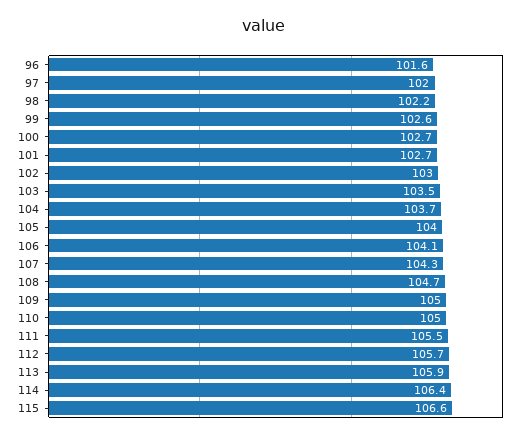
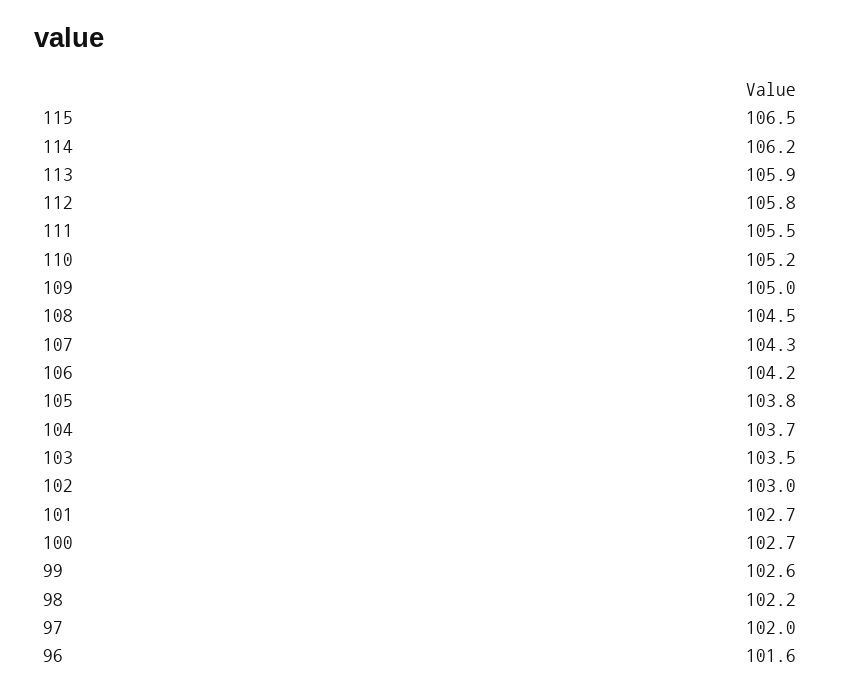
105: 104 -> 103.8
106: 104.1 -> 104.2
108: 104.7 -> 104.5
110: 105 -> 105.2
112: 105.7 -> 105.8
114: 106.4 -> 106.2
115: 106.6 -> 106.5

